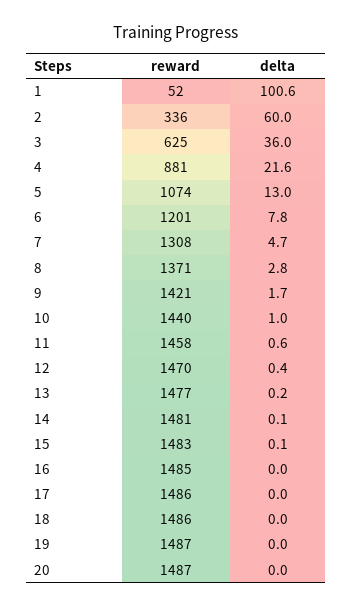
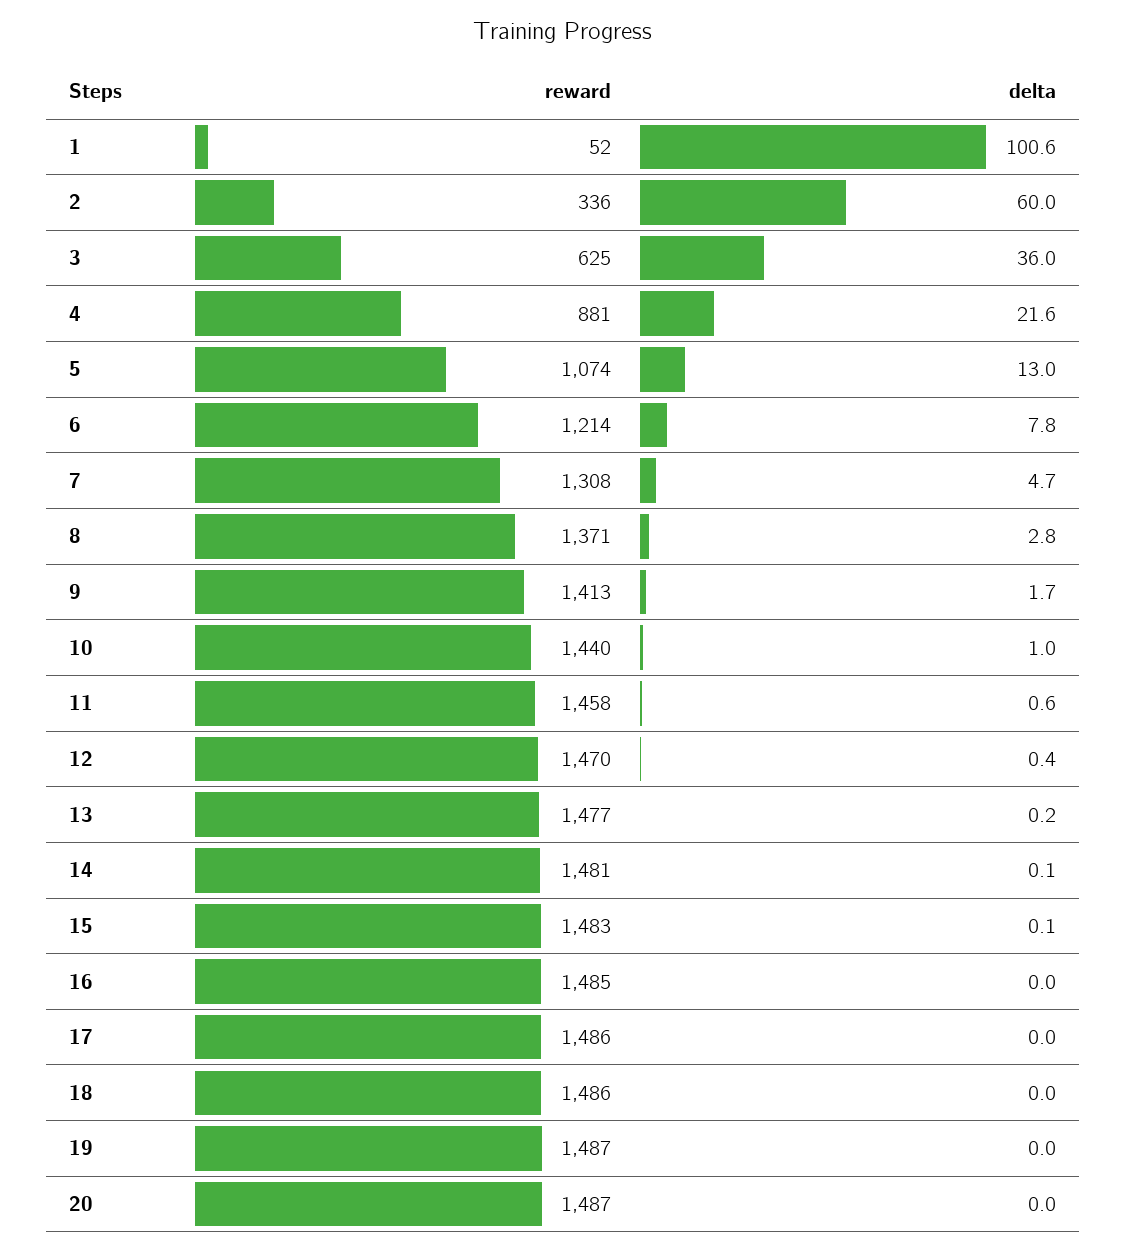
reward, 6: 1201 -> 1214
reward, 9: 1421 -> 1413

